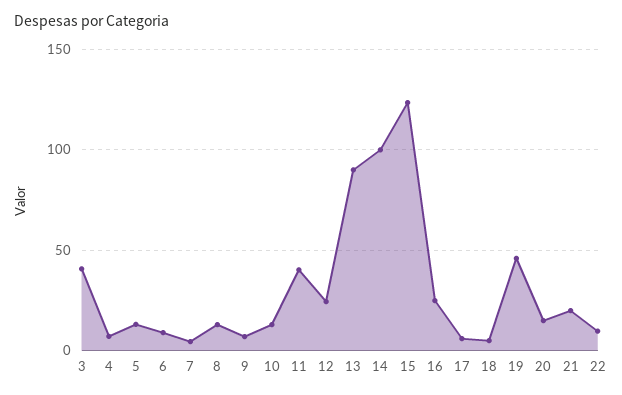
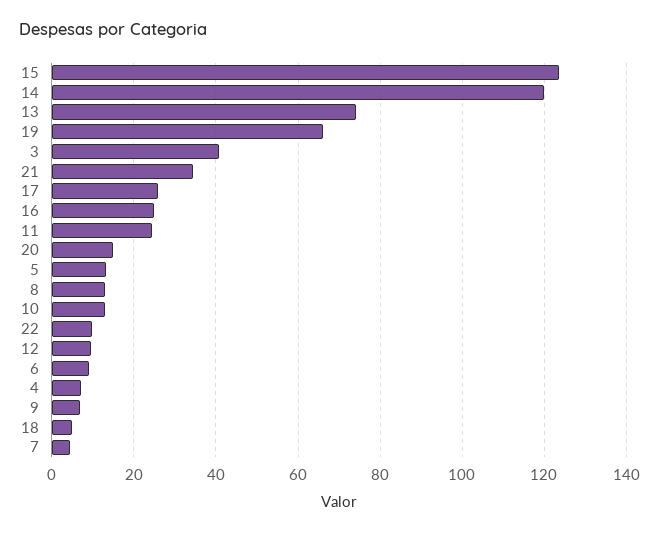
11: 40 -> 24
12: 25 -> 10
13: 90 -> 74
14: 100 -> 120
17: 5 -> 26
19: 45 -> 66
21: 20 -> 34

